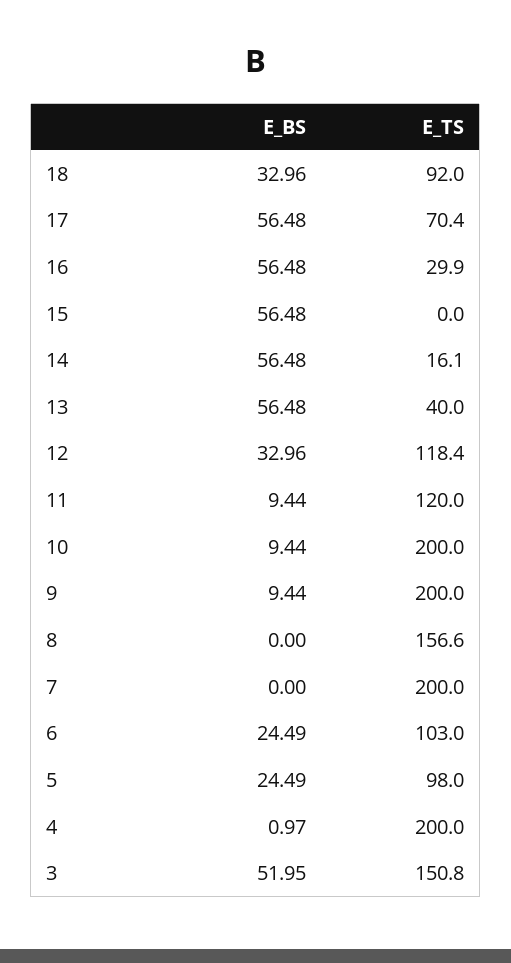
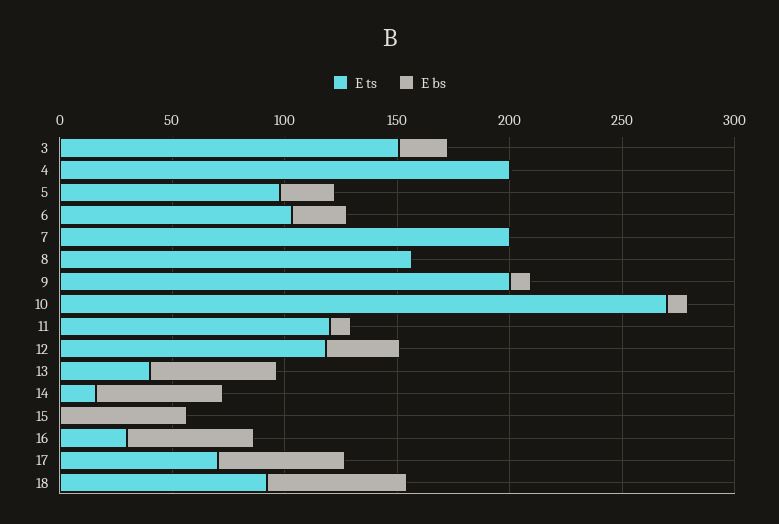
E_BS, 18: 32.96 -> 60
E_TS, 10: 200 -> 270
E_BS, 3: 51.95 -> 20

